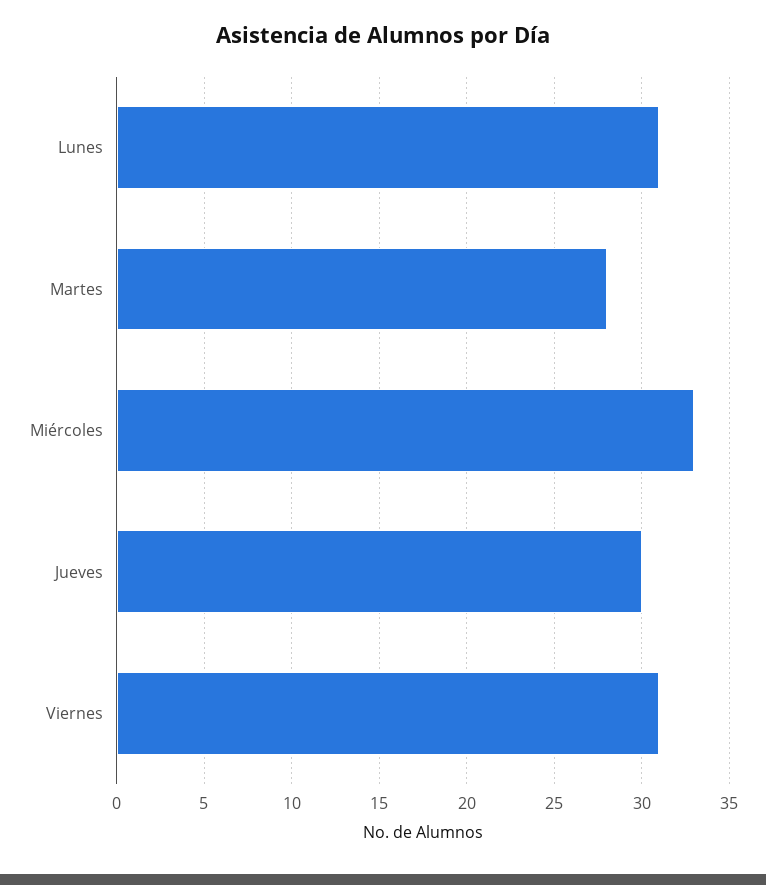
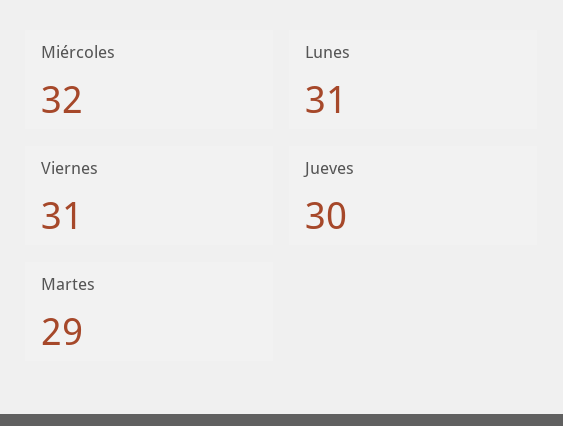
Martes: 28 -> 29
Miércoles: 33 -> 32

